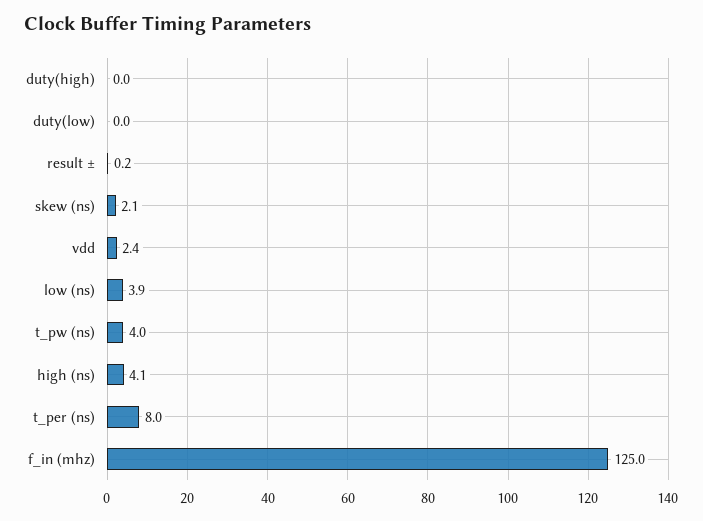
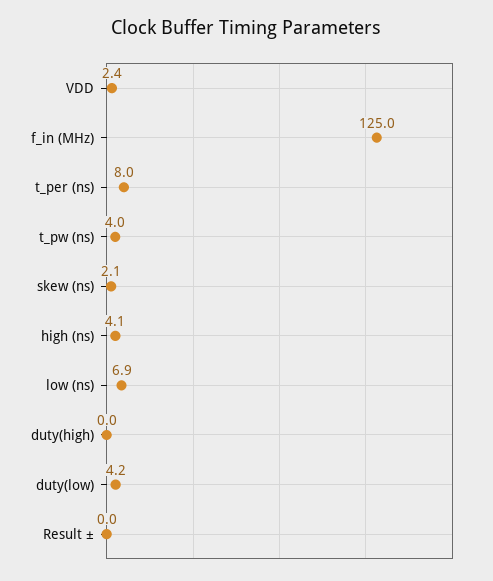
duty(low): 0 -> 4.2
result ±: 0.2 -> 0
low (ns): 3.9 -> 6.9

